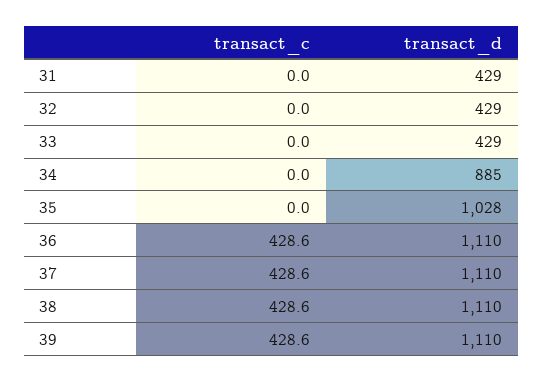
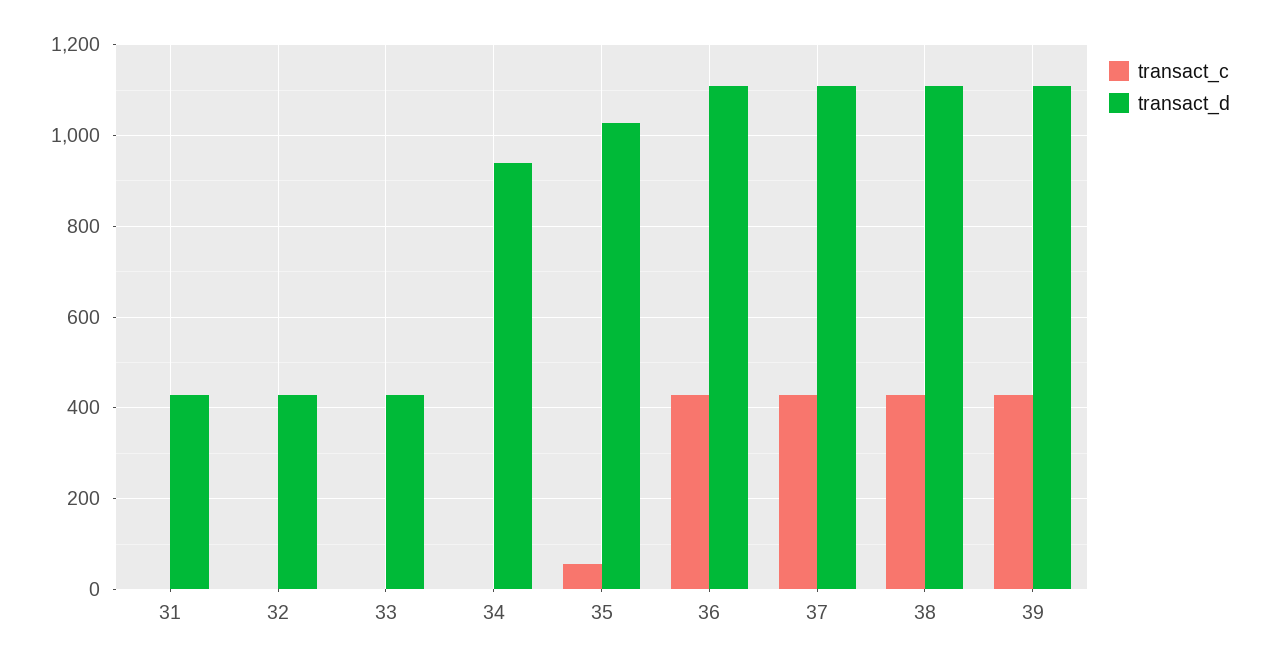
transact_d, 34: 885 -> 940
transact_c, 35: 0 -> 60

